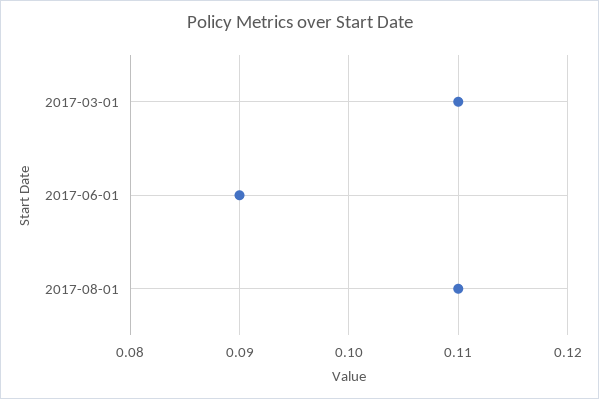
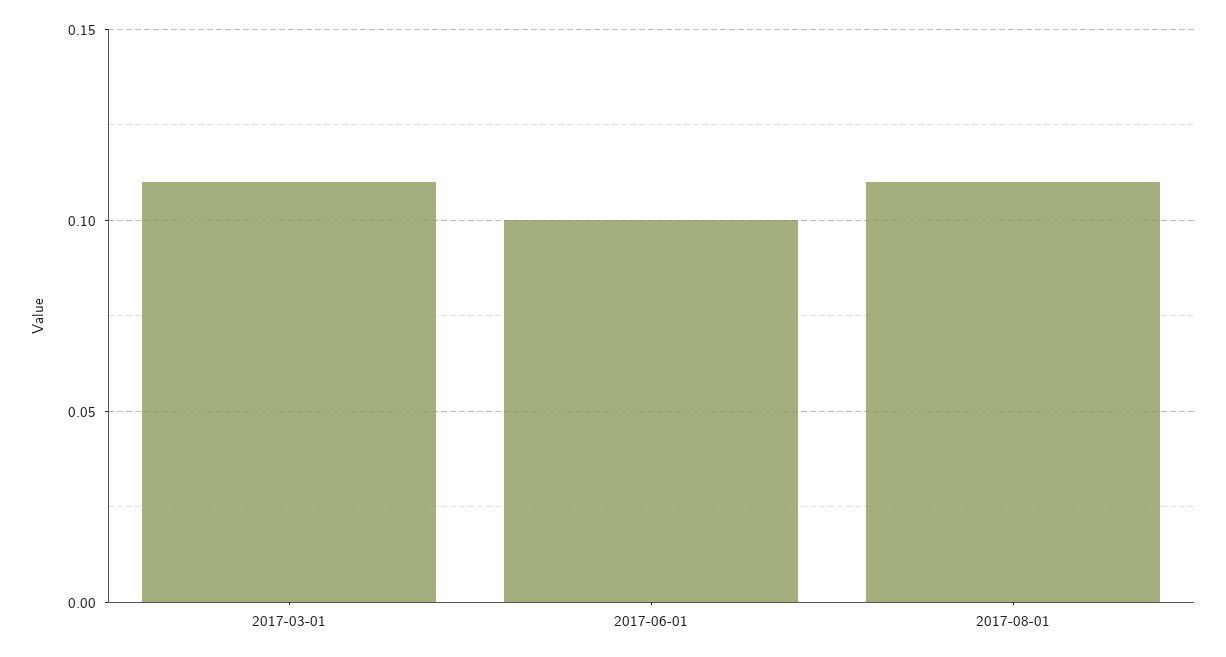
2017-06-01: 0.09 -> 0.1

